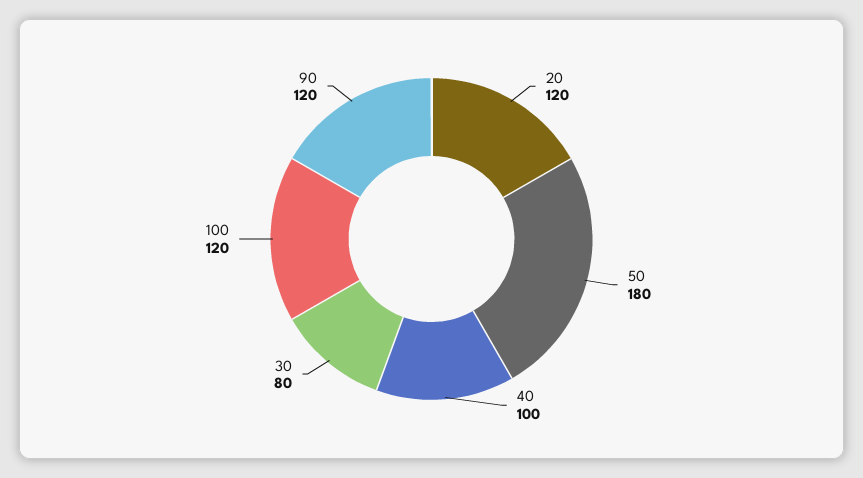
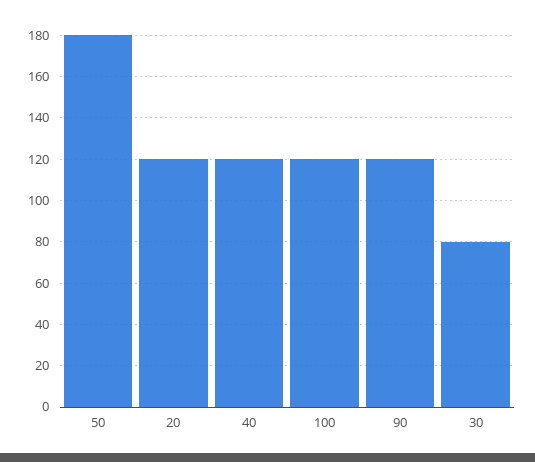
40: 100 -> 120

